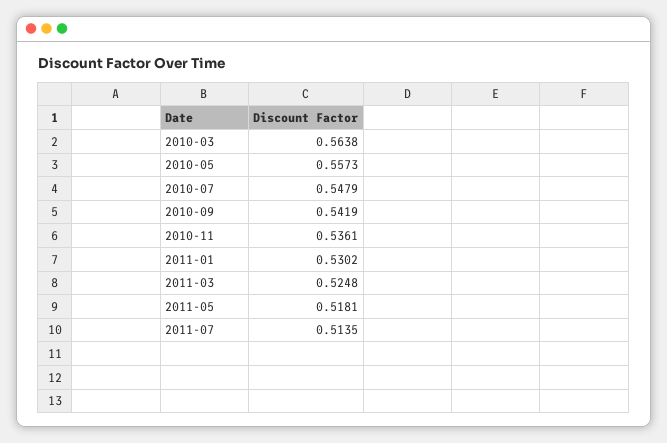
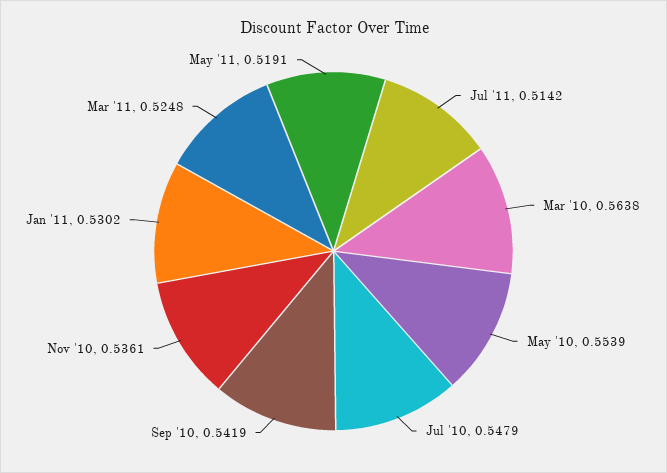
2010-05: 0.5573 -> 0.5539
2011-05: 0.5181 -> 0.5191
2011-07: 0.5135 -> 0.5142

